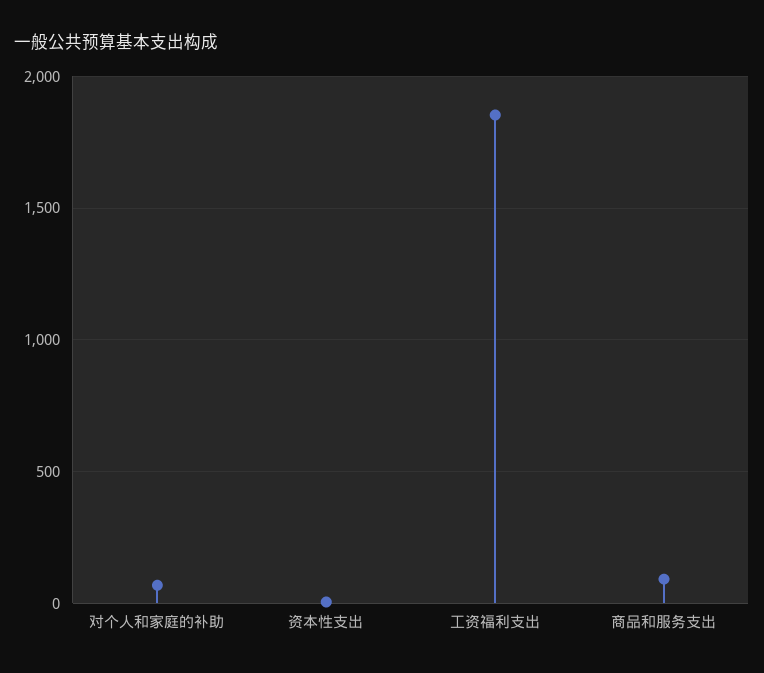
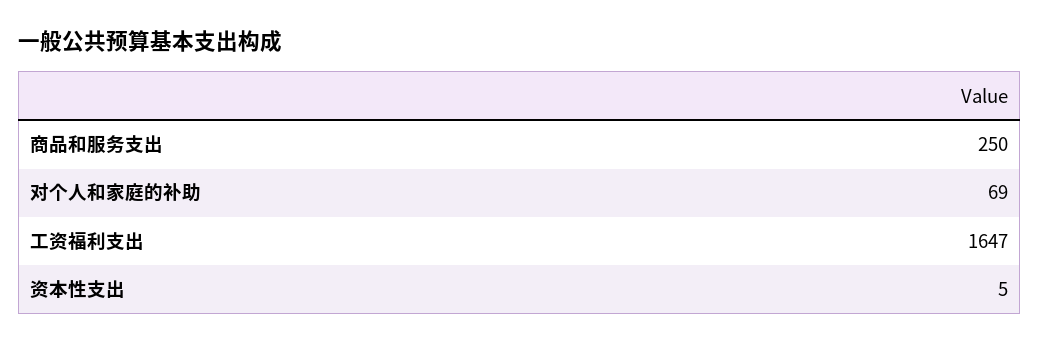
工资福利支出: 1850 -> 1647
商品和服务支出: 100 -> 250

